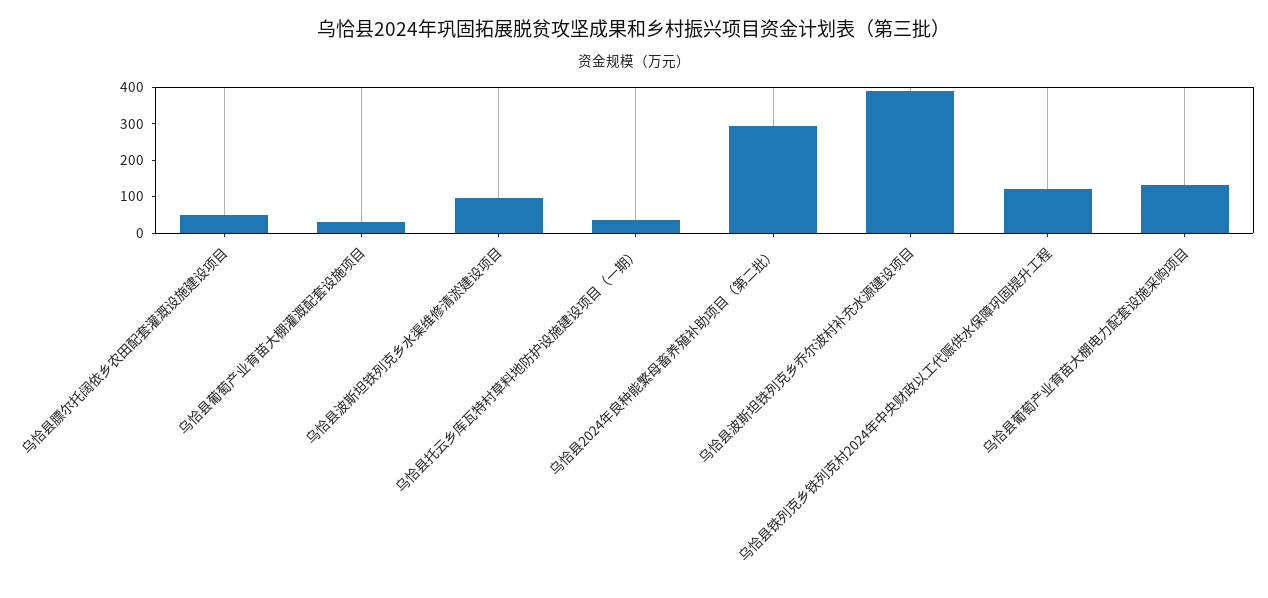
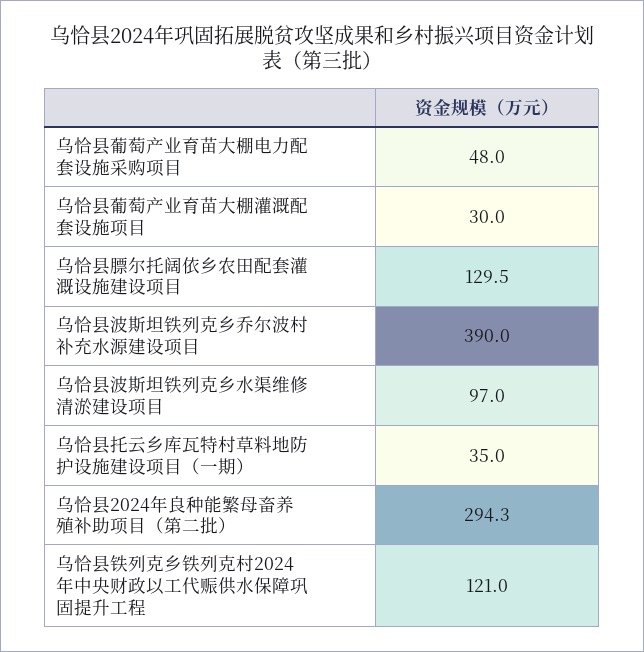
乌恰县膘尔托阔依乡农田配套灌溉设施建设项目: 50 -> 129.5
乌恰县葡萄产业育苗大棚电力配套设施采购项目: 125 -> 48

